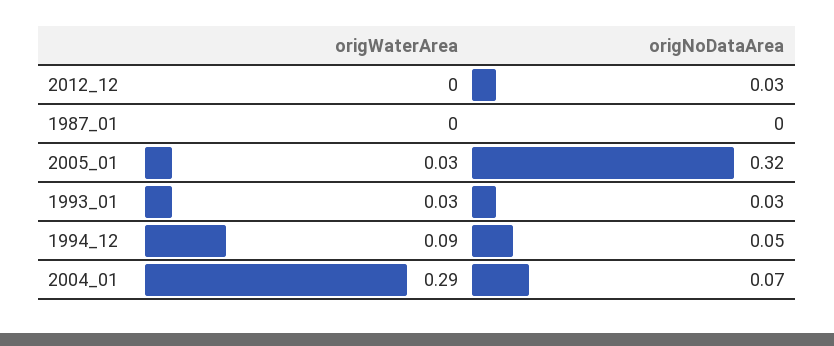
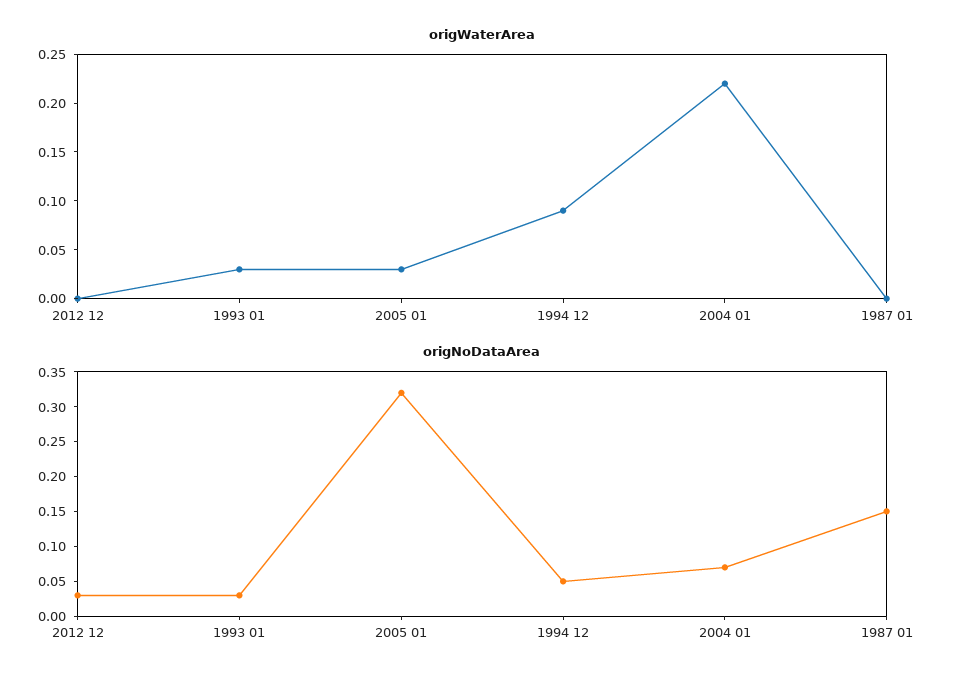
origNoDataArea, 1987_01: 0 -> 0.15
origWaterArea, 2004_01: 0.29 -> 0.22

